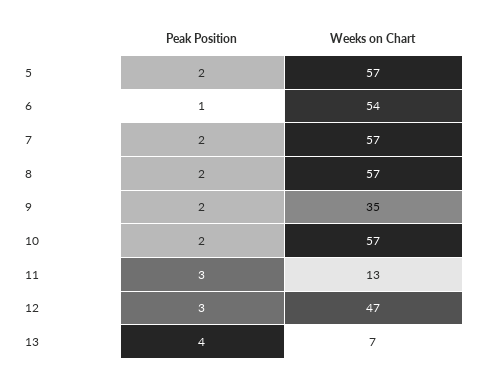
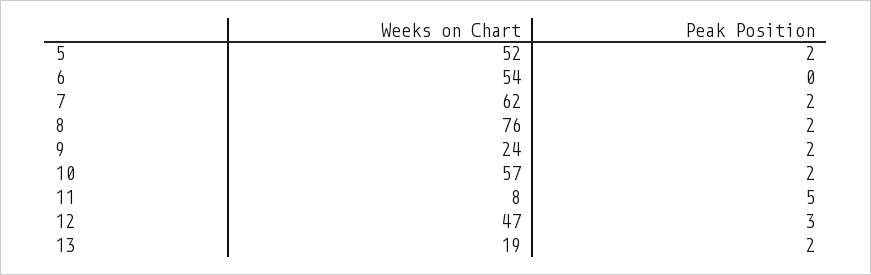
Weeks on Chart, 5: 57 -> 52
Peak Position, 6: 1 -> 0
Weeks on Chart, 7: 57 -> 62
Weeks on Chart, 8: 57 -> 76
Weeks on Chart, 9: 35 -> 24
Peak Position, 11: 3 -> 5
Weeks on Chart, 11: 13 -> 8
Peak Position, 13: 4 -> 2
Weeks on Chart, 13: 7 -> 19

